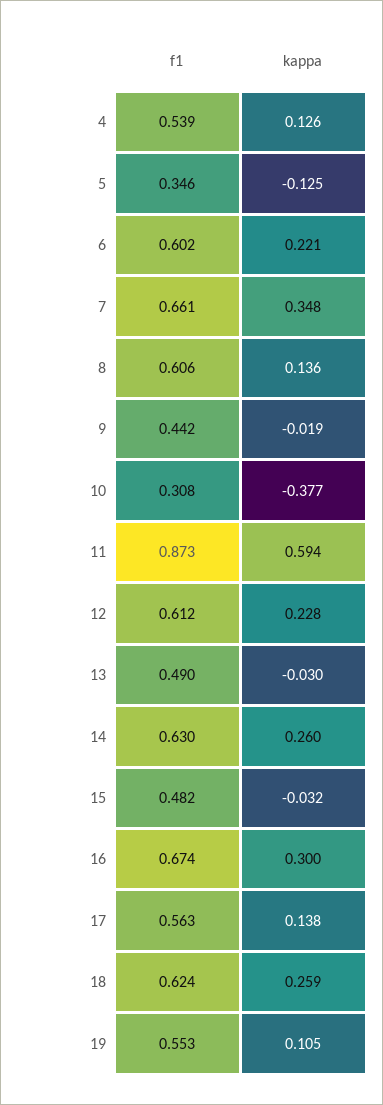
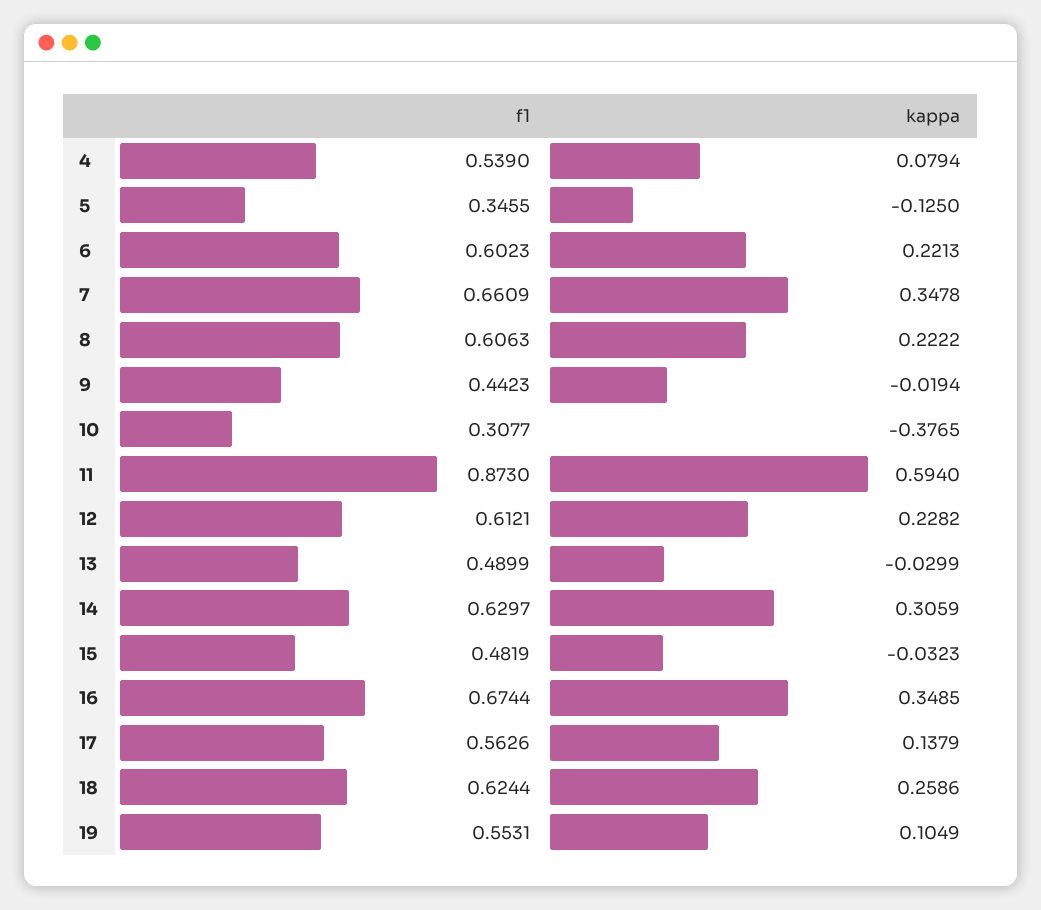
kappa, 4: 0.126 -> 0.0794
kappa, 8: 0.136 -> 0.2222
kappa, 14: 0.26 -> 0.3059
kappa, 16: 0.3 -> 0.3485

